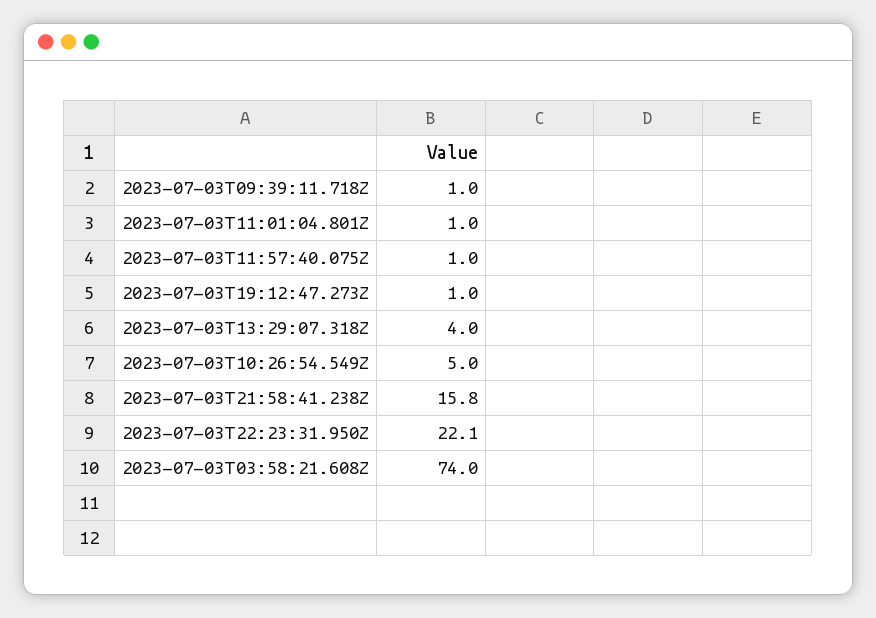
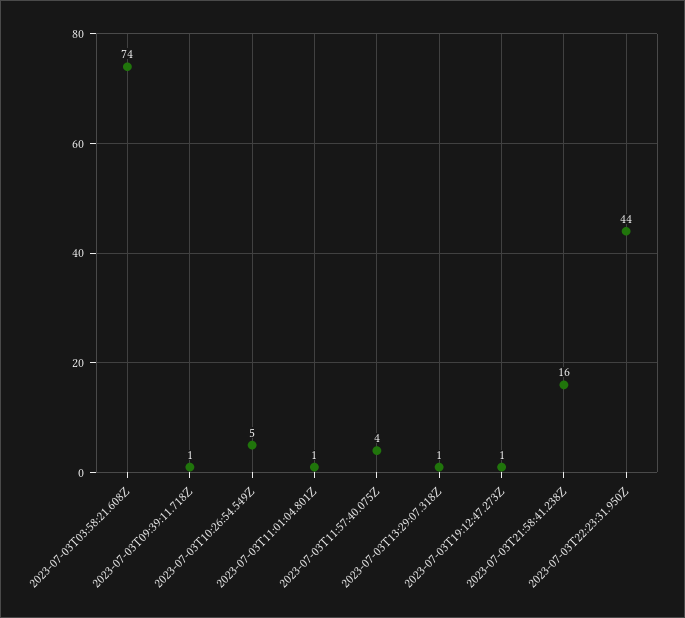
2023-07-03T11:57:40.075Z: 1 -> 4
2023-07-03T13:29:07.318Z: 4 -> 1
2023-07-03T22:23:31.950Z: 22.1 -> 44

